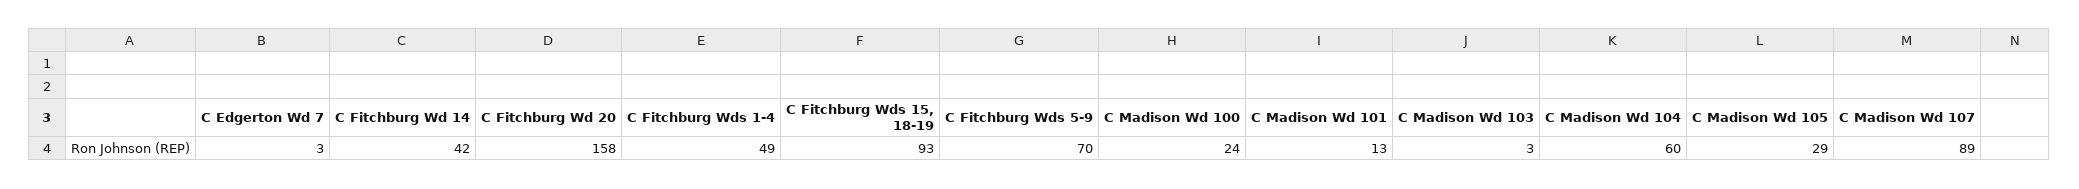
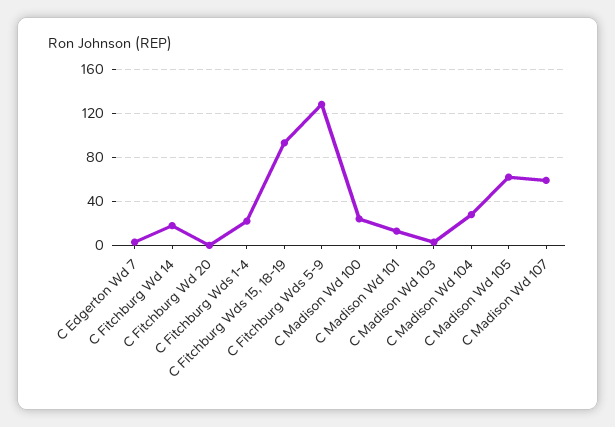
C Fitchburg Wd 14: 42 -> 20
C Fitchburg Wd 20: 158 -> 0
C Fitchburg Wds 1-4: 49 -> 20
C Fitchburg Wds 5-9: 70 -> 130
C Madison Wd 104: 60 -> 30
C Madison Wd 105: 29 -> 60
C Madison Wd 107: 89 -> 60

